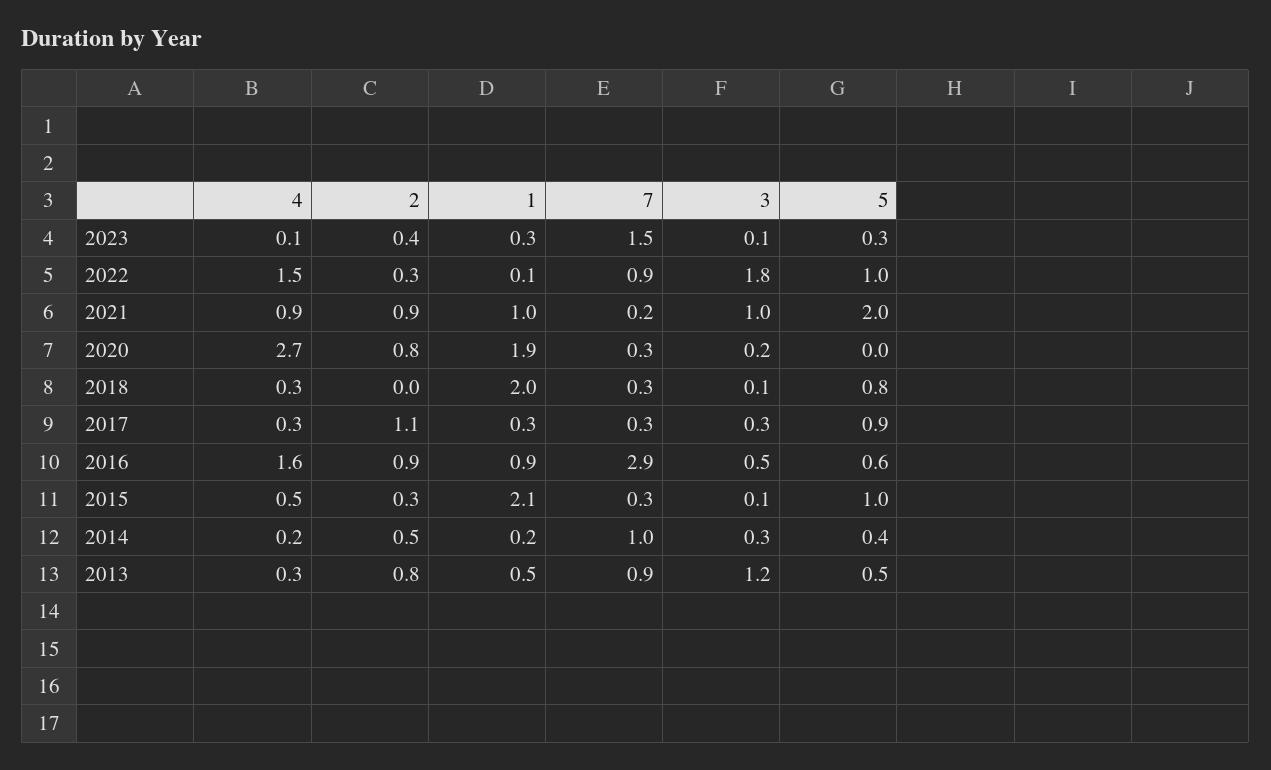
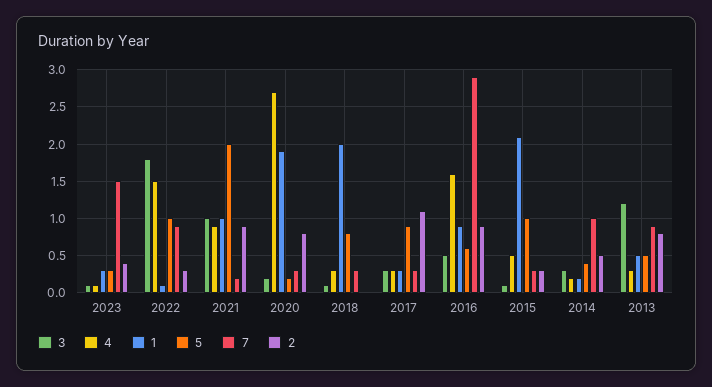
5, 2020: 0 -> 0.2

